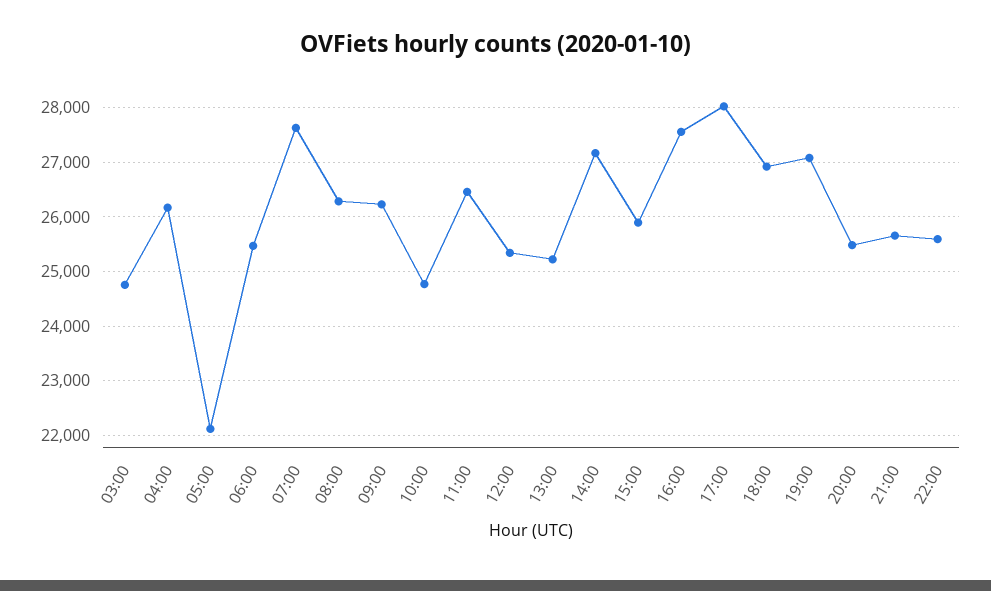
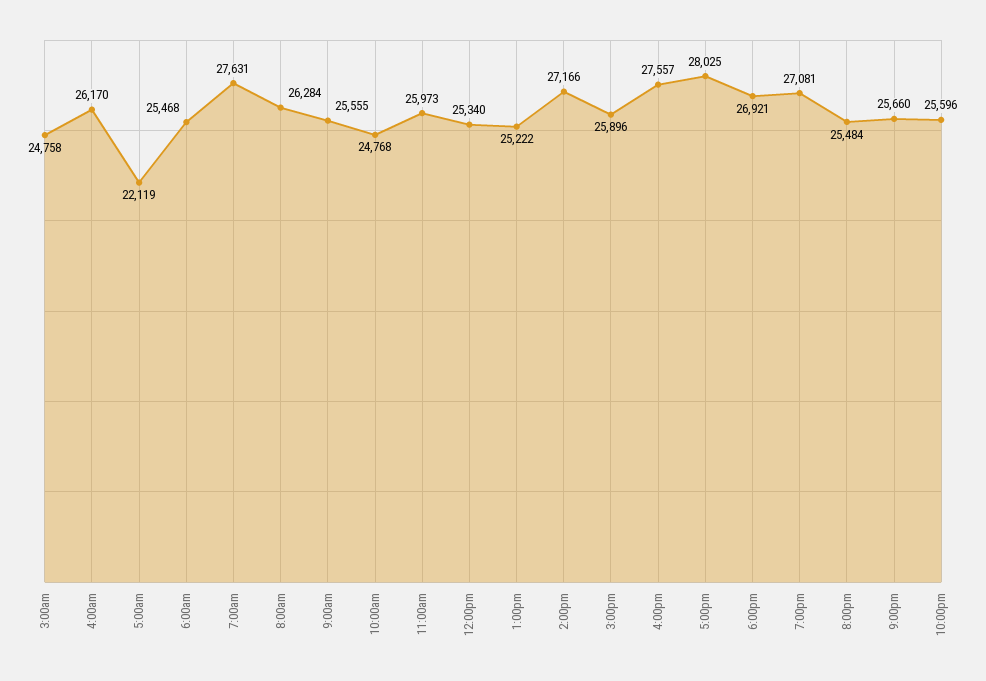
09:00: 26200 -> 25555
11:00: 26400 -> 25973

